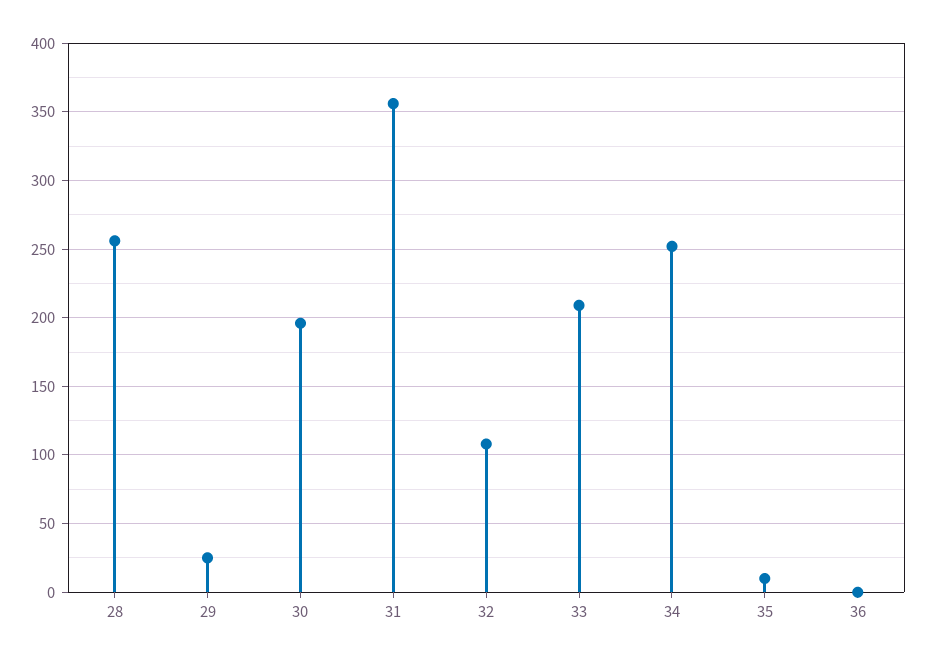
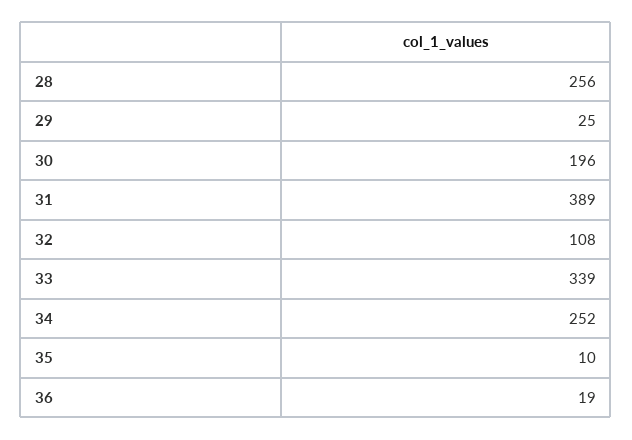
31: 355 -> 389
33: 210 -> 339
36: 0 -> 19

